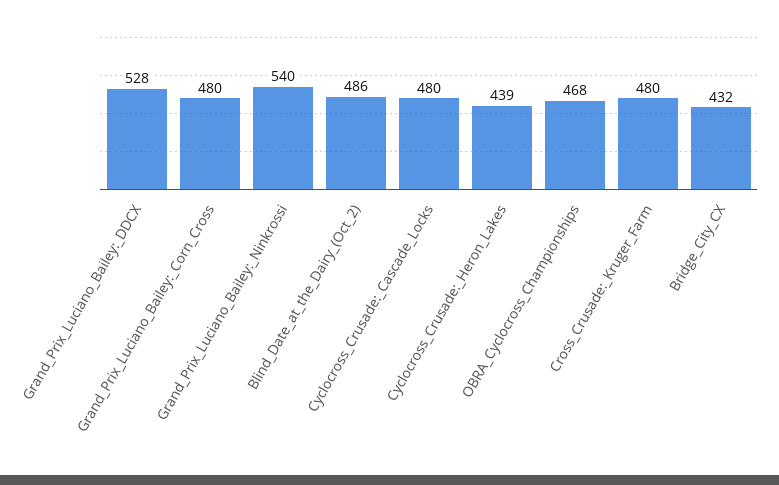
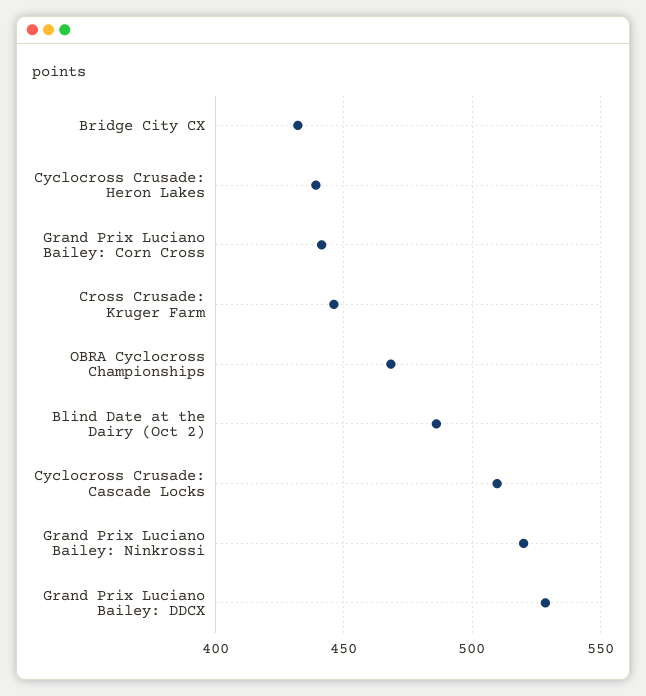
Grand_Prix_Luciano_Bailey:_Corn_Cross: 480 -> 440
Grand_Prix_Luciano_Bailey:_Ninkrossi: 540 -> 520
Cyclocross_Crusade:_Cascade_Locks: 480 -> 510
Cross_Crusade:_Kruger_Farm: 480 -> 445

